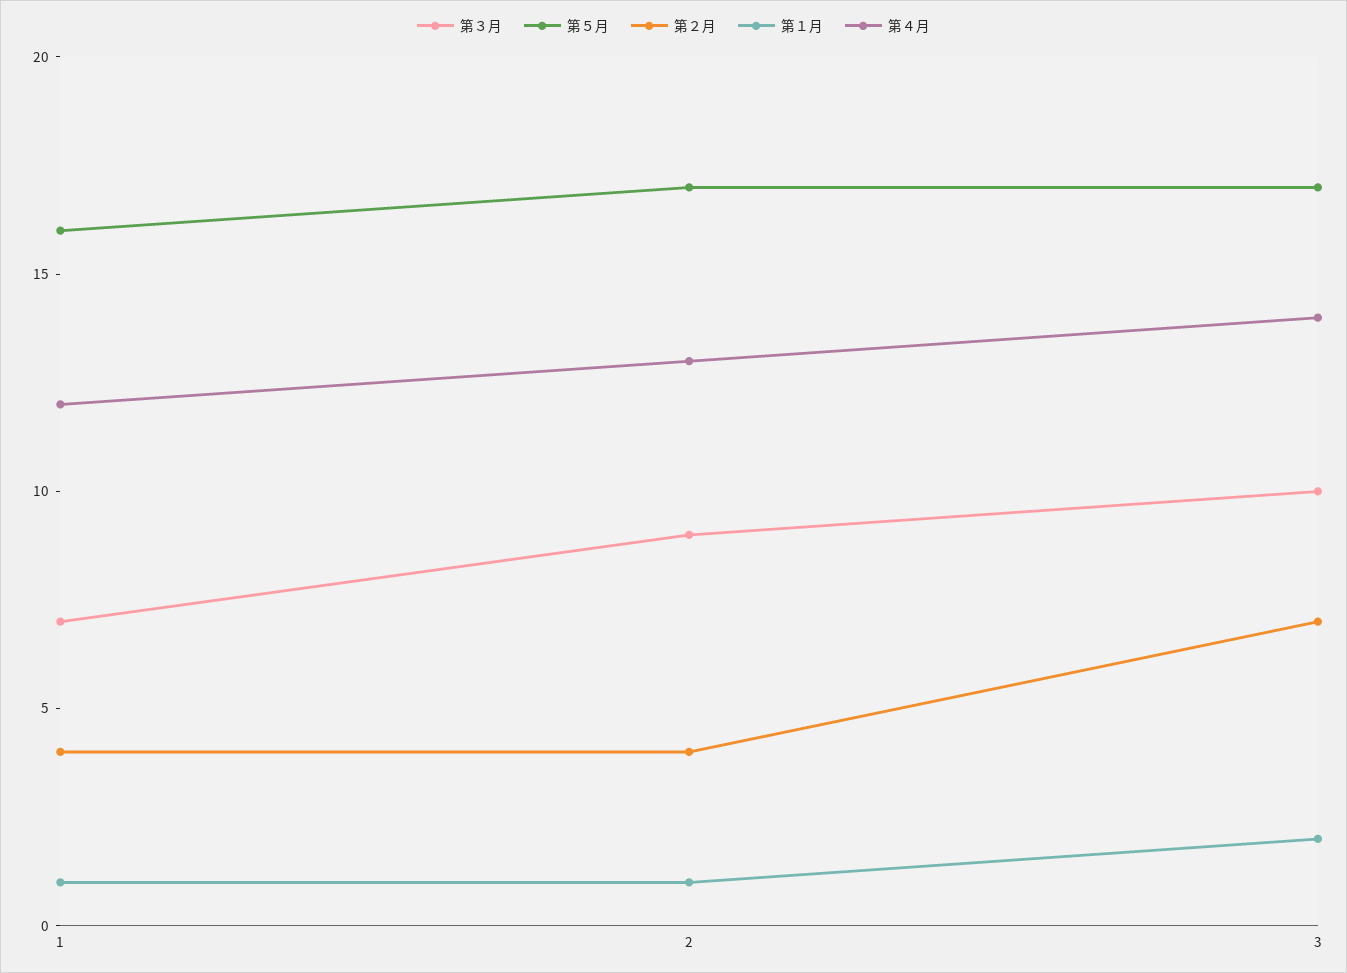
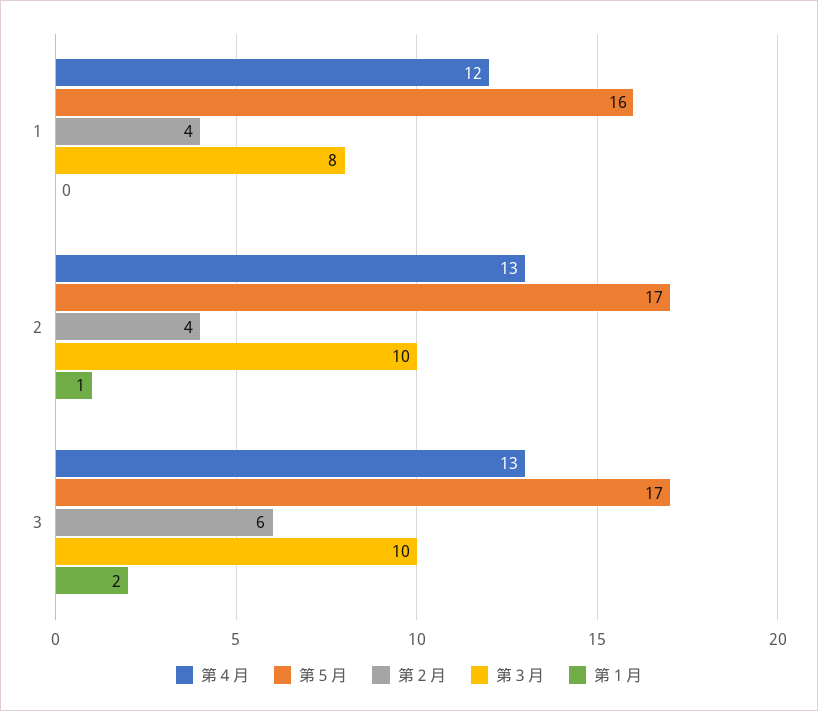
第３月, 1: 7 -> 8
第１月, 1: 1 -> 0
第３月, 2: 9 -> 10
第２月, 3: 7 -> 6
第４月, 3: 14 -> 13

